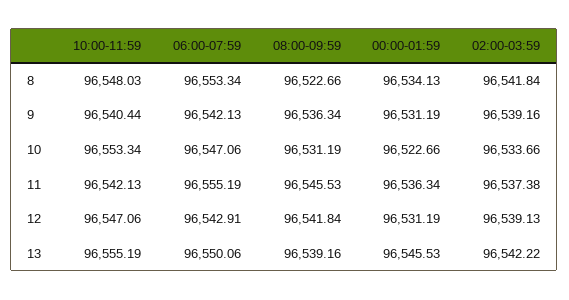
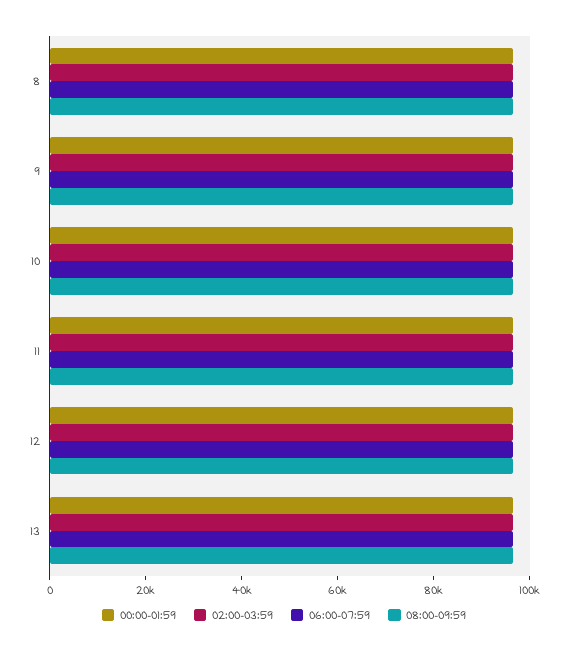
10:00-11:59, 8: 96548.03 -> none
10:00-11:59, 9: 96540.44 -> none
10:00-11:59, 10: 96553.34 -> none
10:00-11:59, 11: 96542.13 -> none
10:00-11:59, 12: 96547.06 -> none
10:00-11:59, 13: 96555.19 -> none

